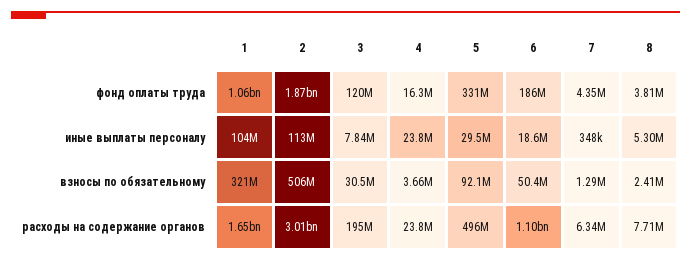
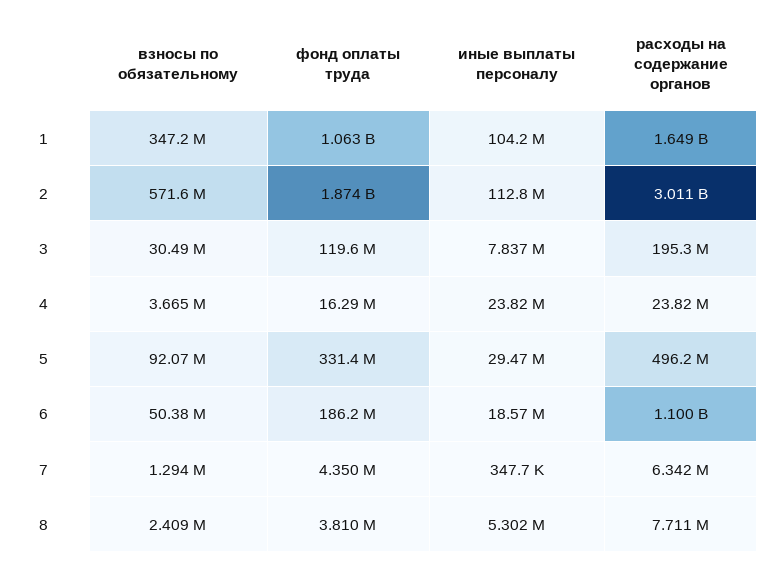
1, взносы по обязательному: 321000000 -> 347200000
2, взносы по обязательному: 506000000 -> 571600000

